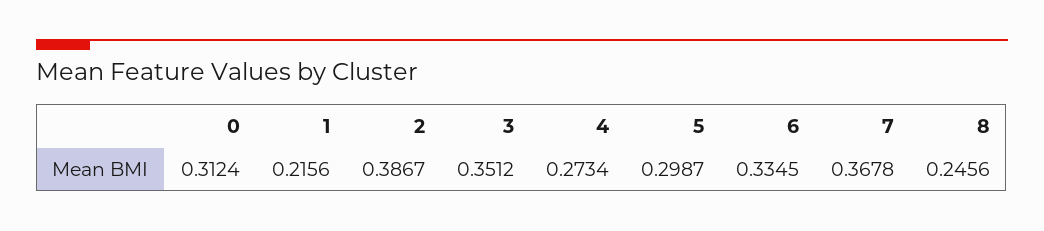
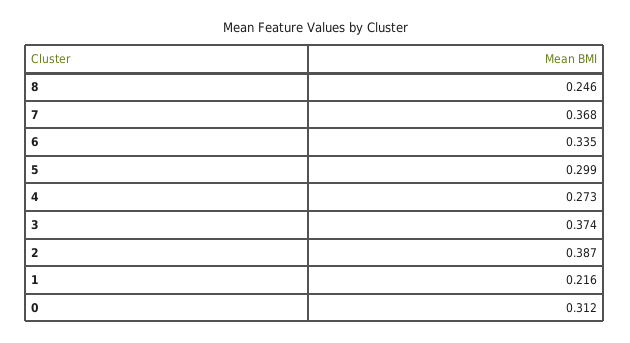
3: 0.3512 -> 0.374

